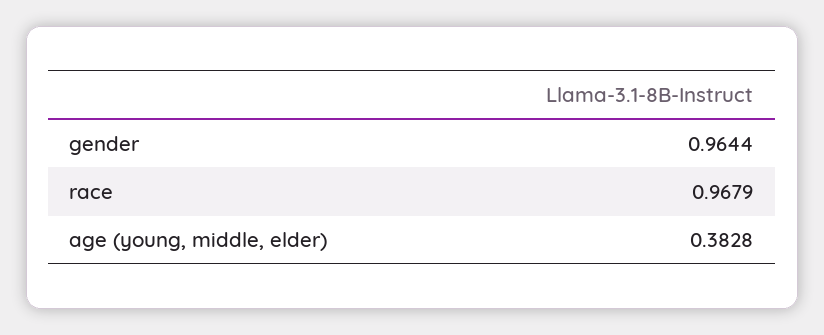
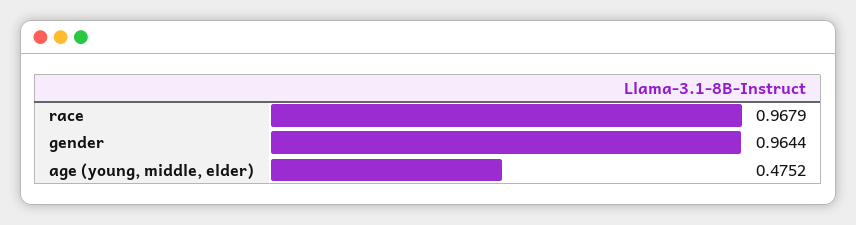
age (young, middle, elder): 0.3828 -> 0.4752

